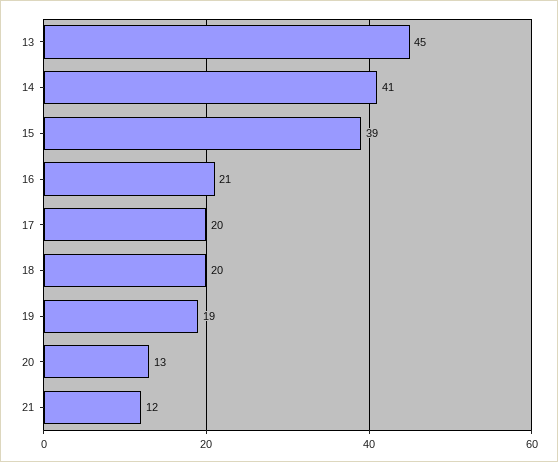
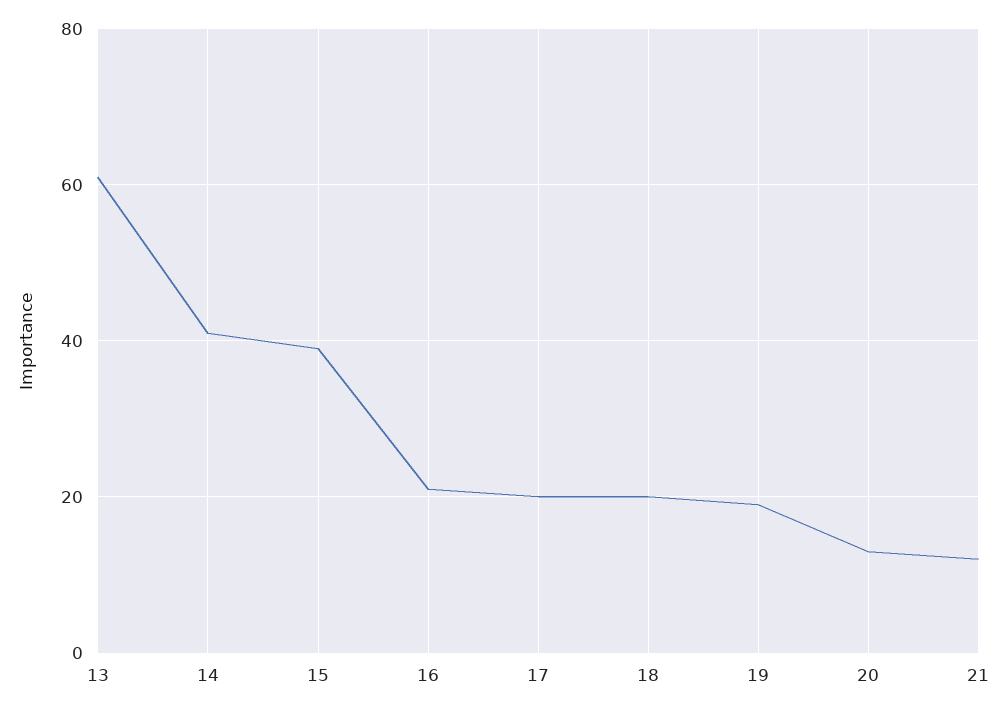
13: 45 -> 60

